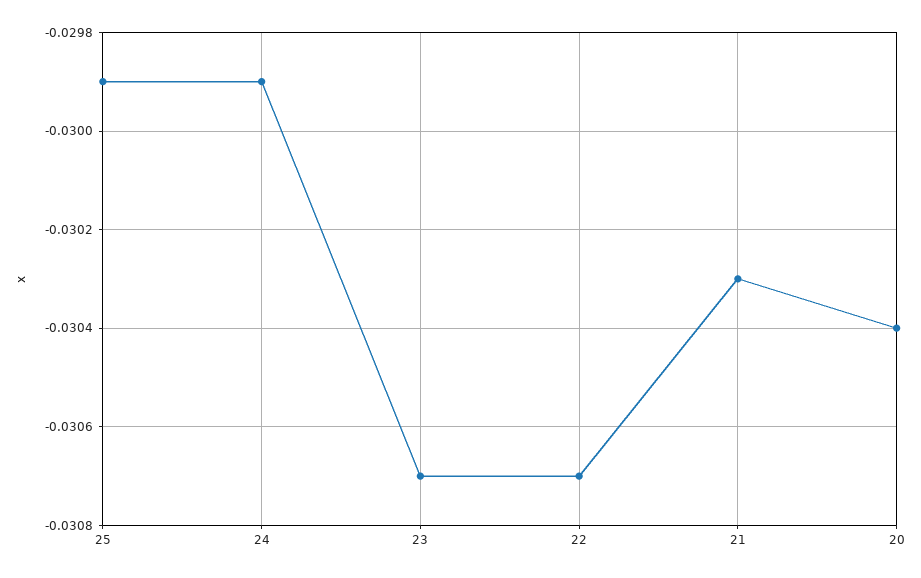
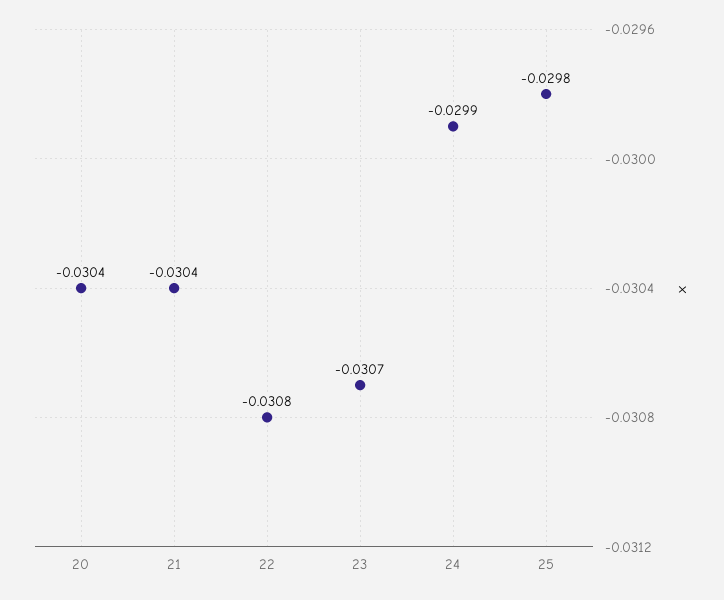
25: -0.0299 -> -0.0298
22: -0.0307 -> -0.0308
21: -0.0303 -> -0.0304

